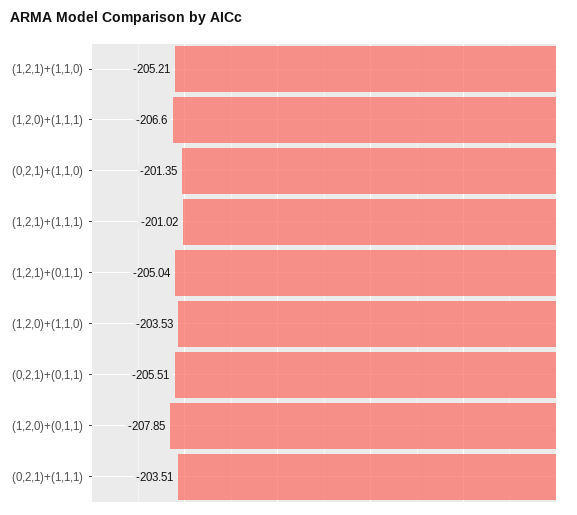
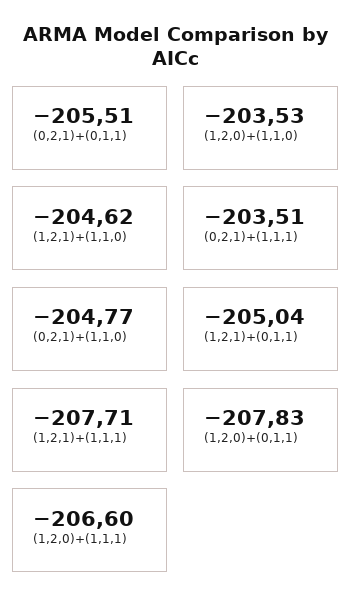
(1,2,1)+(1,1,0): -205.21 -> -204.62
(0,2,1)+(1,1,0): -201.35 -> -204.77
(1,2,1)+(1,1,1): -201.02 -> -207.71
(1,2,0)+(0,1,1): -207.85 -> -207.83

